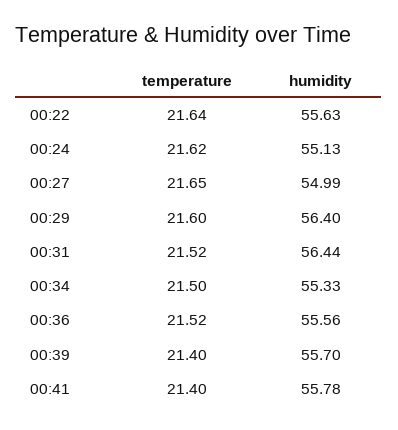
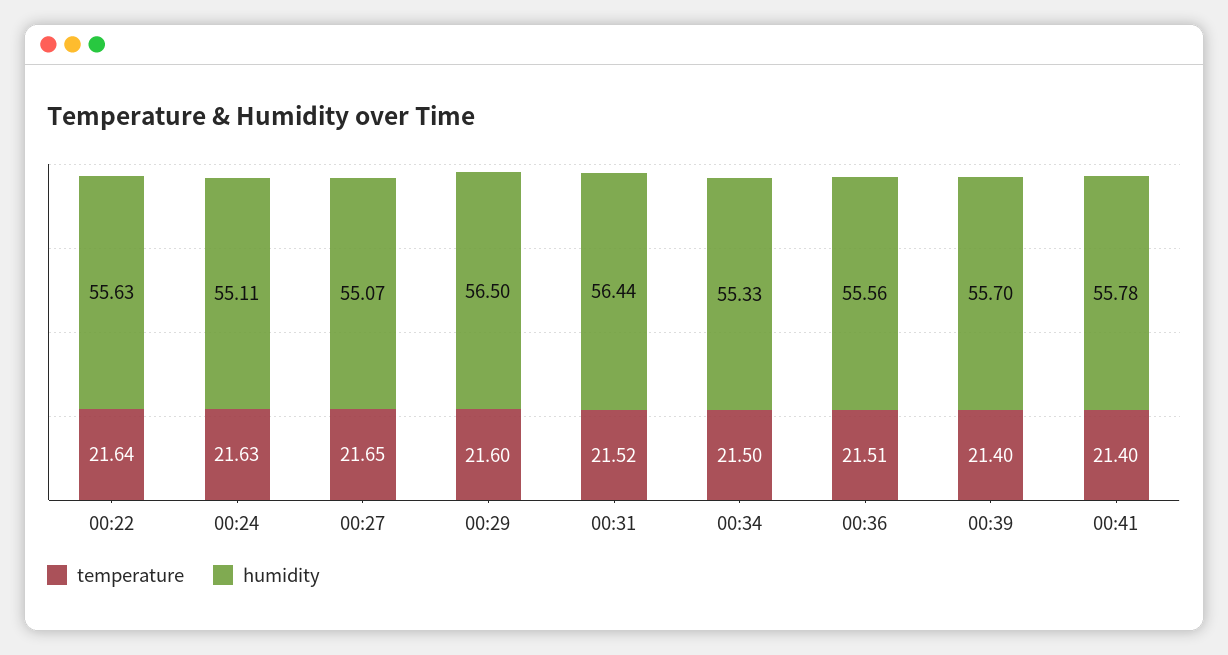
temperature, 00:24: 21.62 -> 21.63
humidity, 00:24: 55.13 -> 55.11
humidity, 00:27: 54.99 -> 55.07
humidity, 00:29: 56.4 -> 56.5
temperature, 00:36: 21.52 -> 21.51

